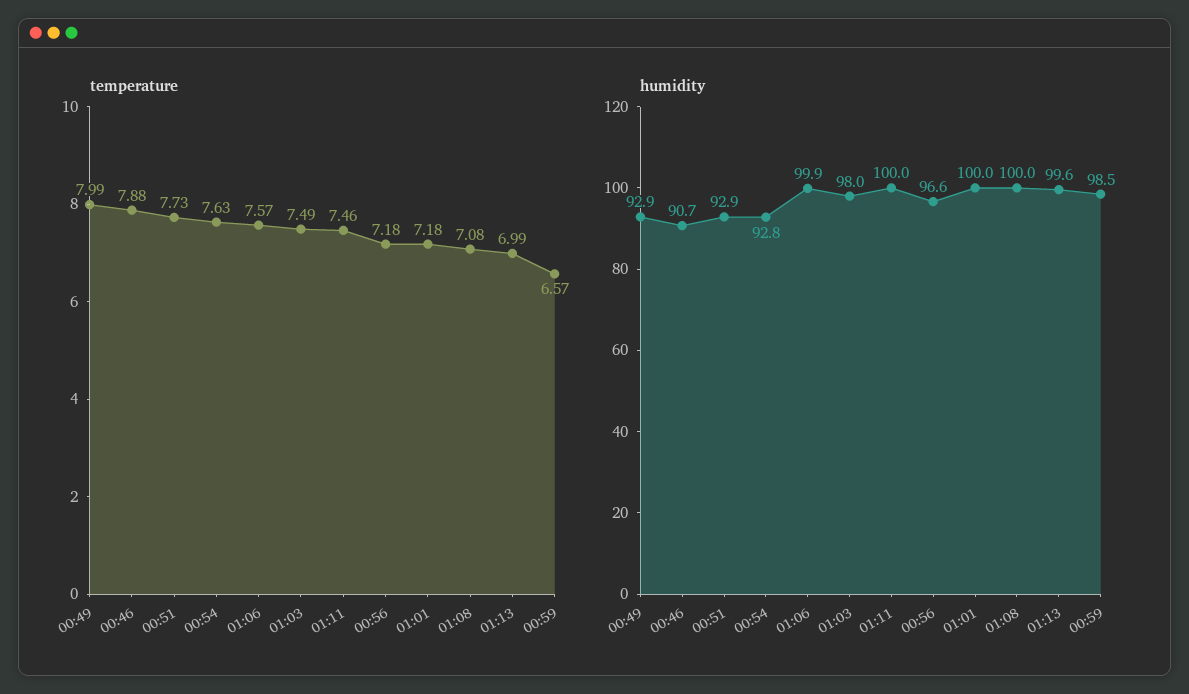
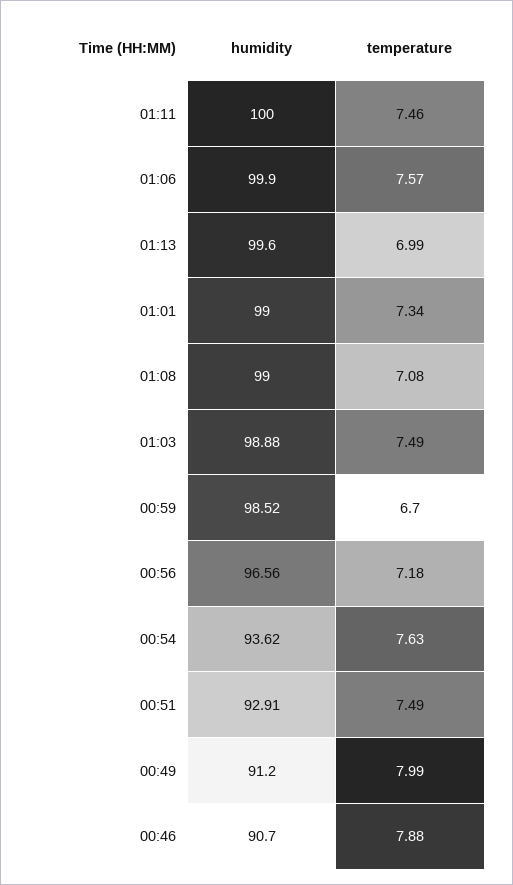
temperature, 00:51: 7.73 -> 7.49
temperature, 01:01: 7.18 -> 7.34
temperature, 00:59: 6.57 -> 6.7
humidity, 00:49: 92.9 -> 91.2
humidity, 00:54: 92.8 -> 93.62
humidity, 01:03: 98 -> 98.88
humidity, 01:01: 100 -> 99
humidity, 01:08: 100 -> 99

